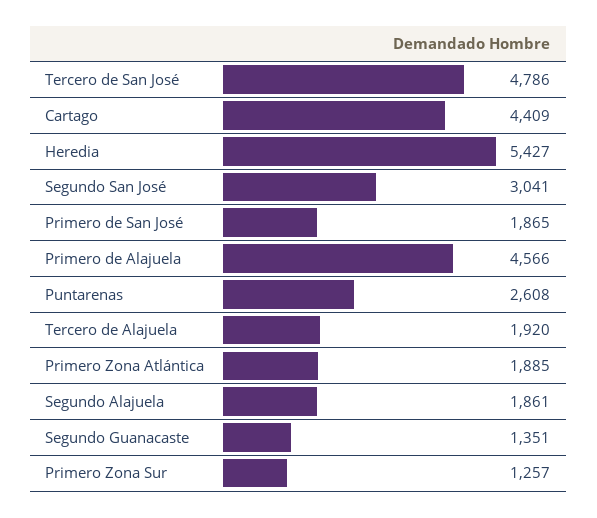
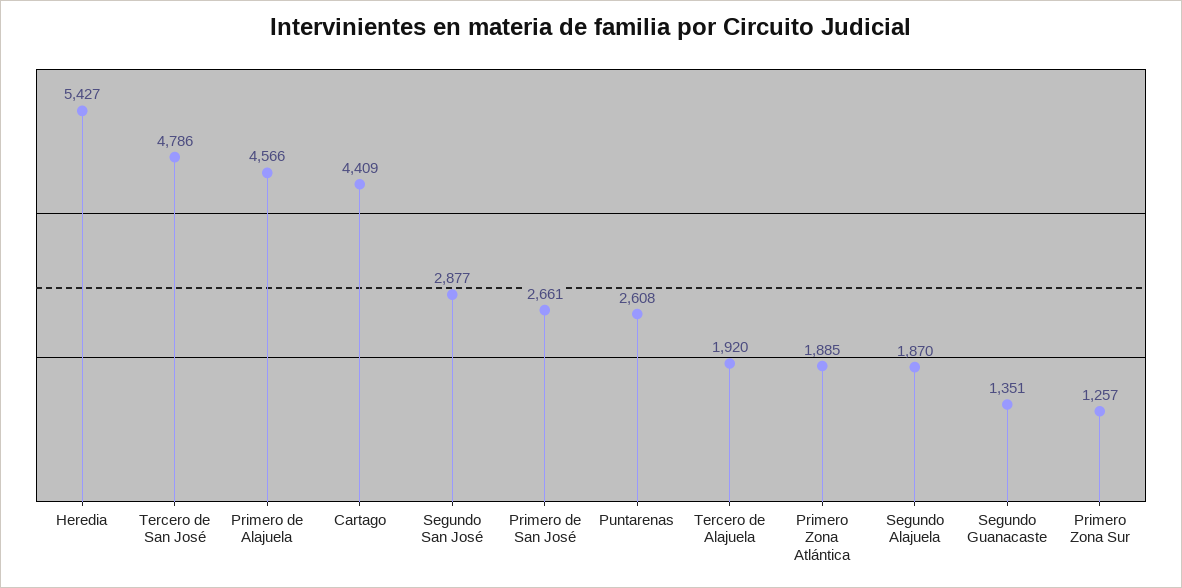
Segundo San José: 3041 -> 2877
Primero de San José: 1865 -> 2661
Segundo Alajuela: 1861 -> 1870

